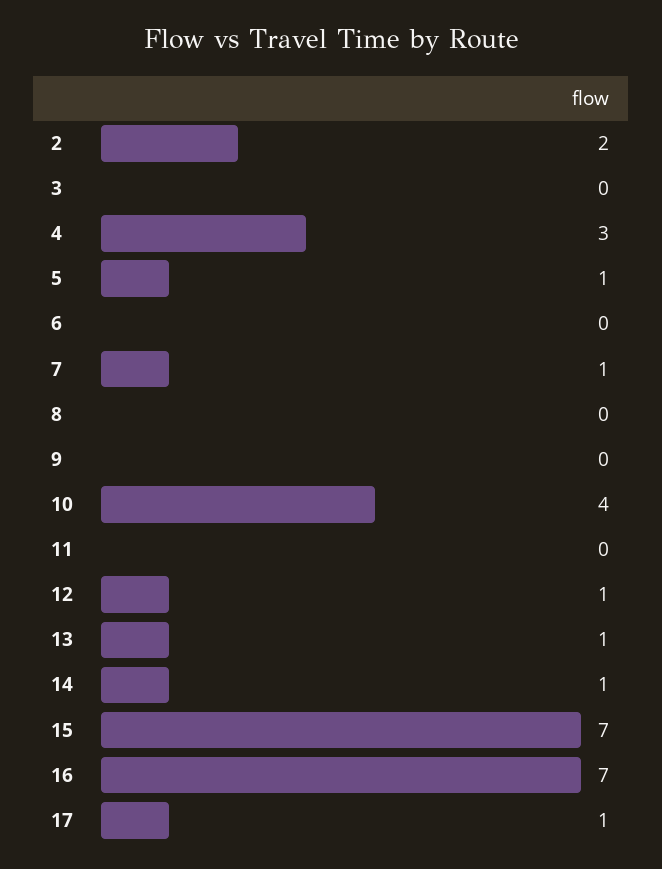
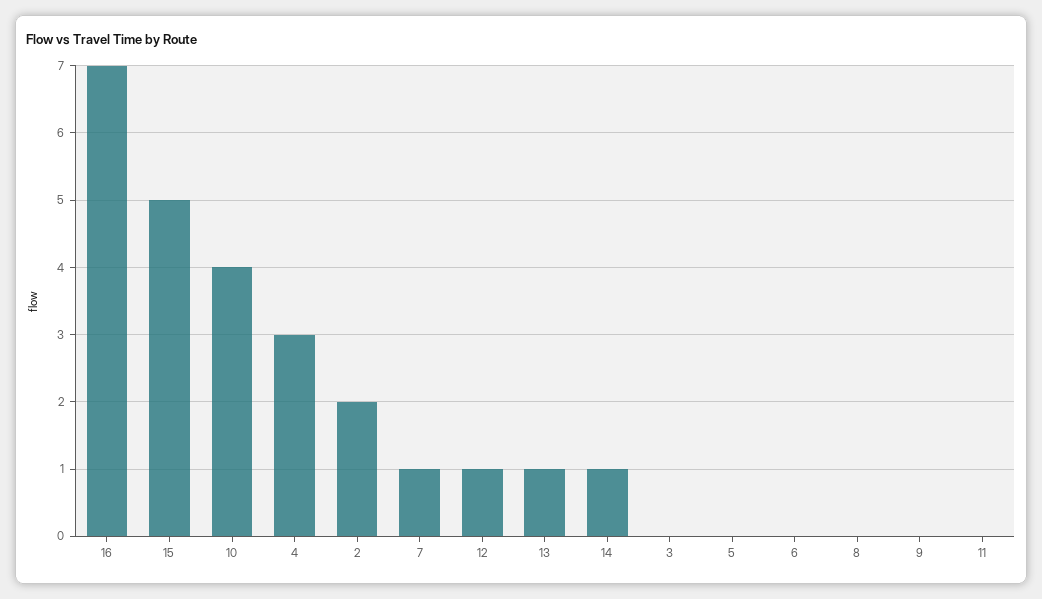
5: 1 -> 0
15: 7 -> 5
17: 1 -> none

